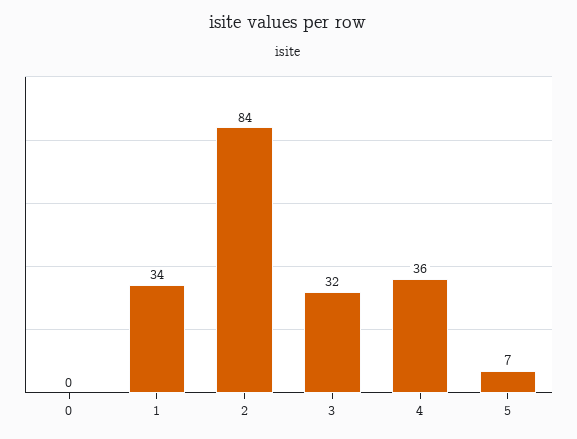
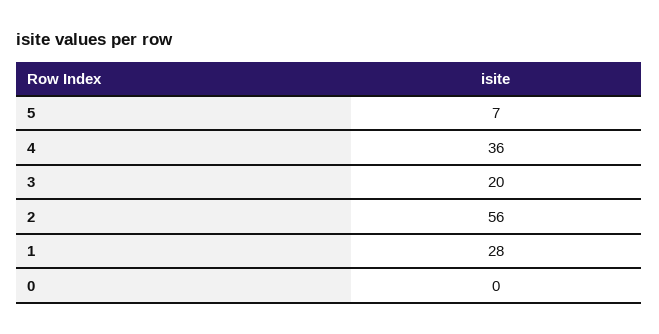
1: 34 -> 28
2: 84 -> 56
3: 32 -> 20

